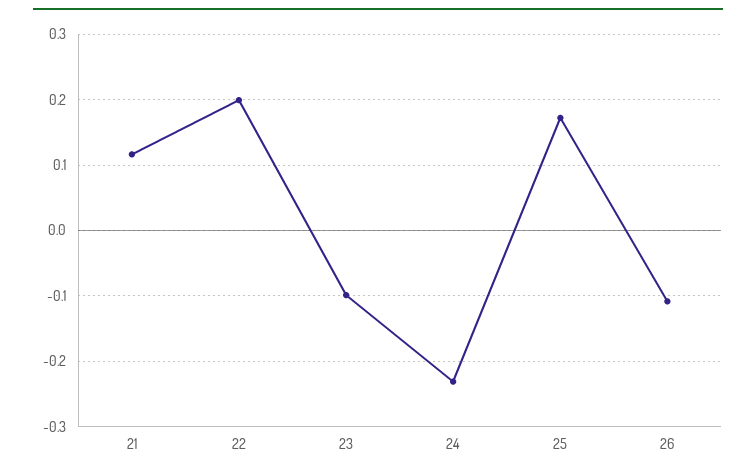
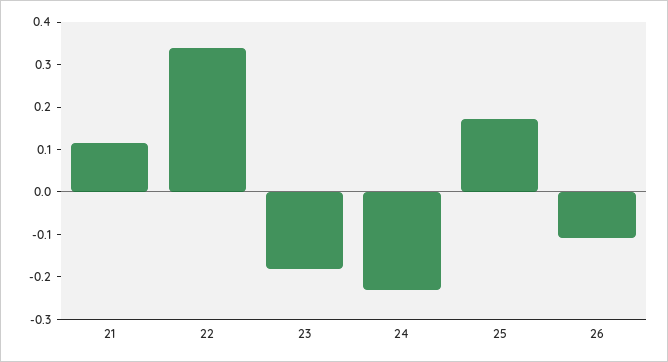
22: 0.2 -> 0.34
23: -0.1 -> -0.18

